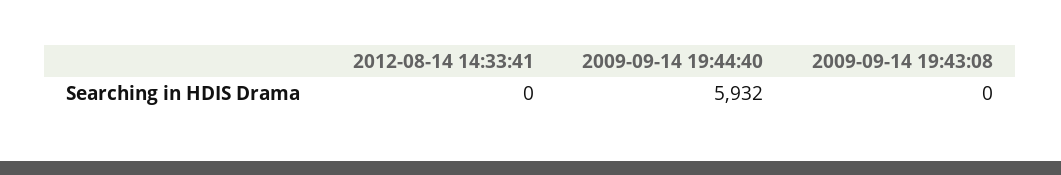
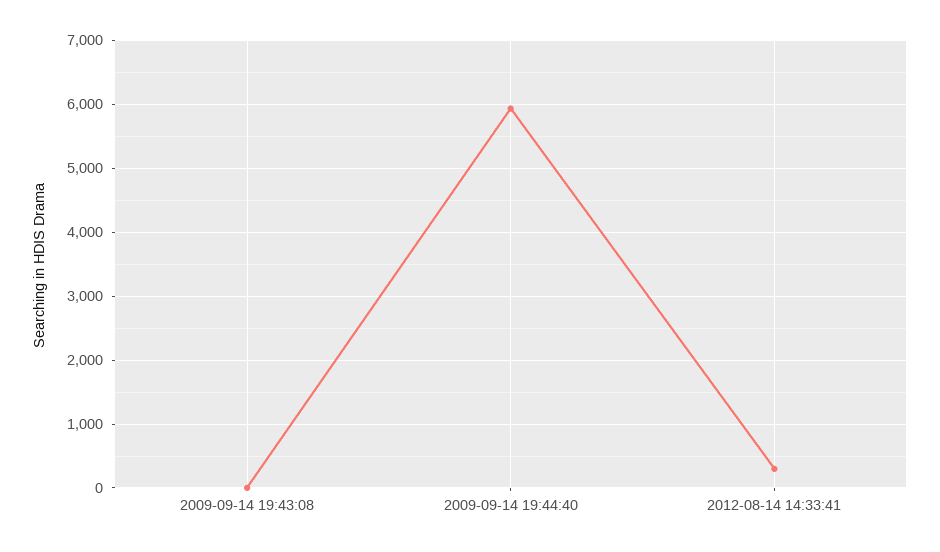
2012-08-14 14:33:41: 0 -> 300

